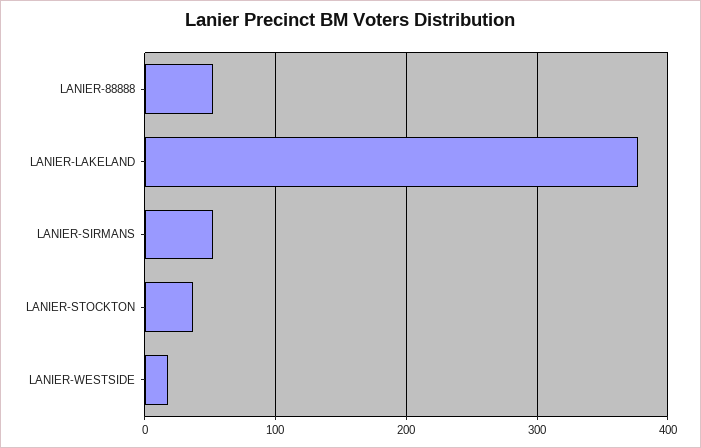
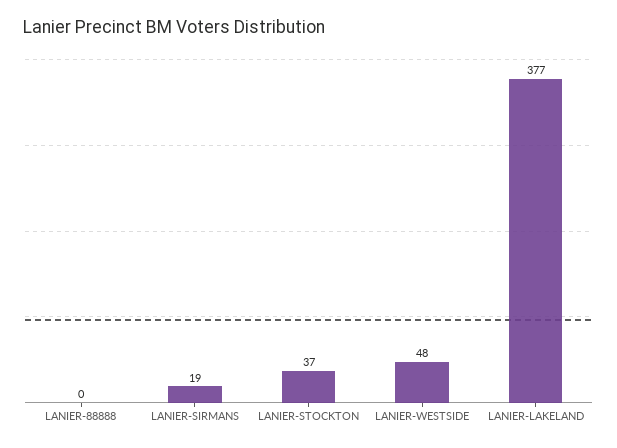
LANIER-88888: 50 -> 0
LANIER-SIRMANS: 50 -> 19
LANIER-WESTSIDE: 20 -> 48

